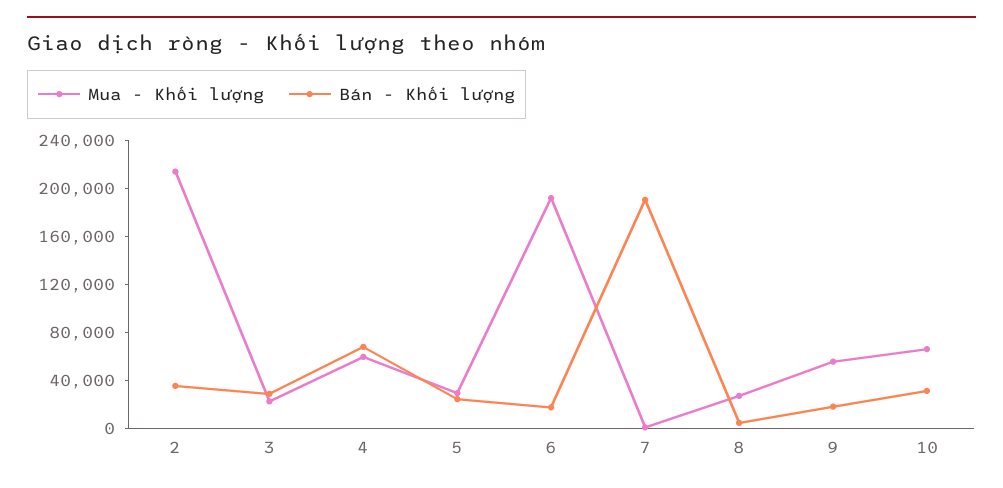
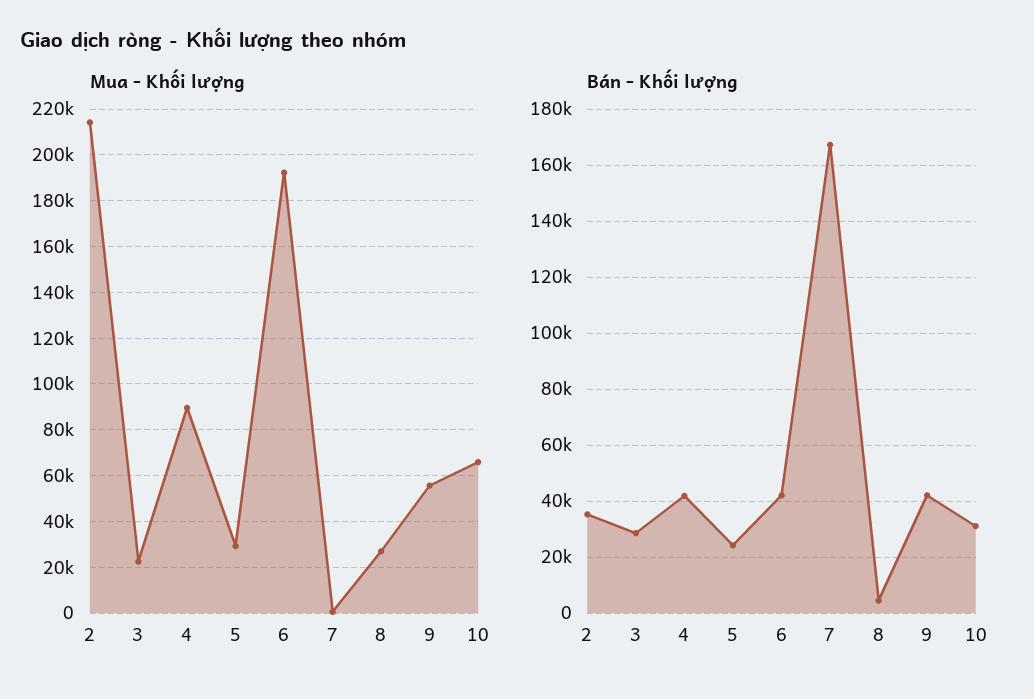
Mua - Khối lượng, 4: 60000 -> 90000
Bán - Khối lượng, 4: 70000 -> 42500
Bán - Khối lượng, 6: 20000 -> 42500
Bán - Khối lượng, 7: 190000 -> 167500
Bán - Khối lượng, 9: 20000 -> 42500

